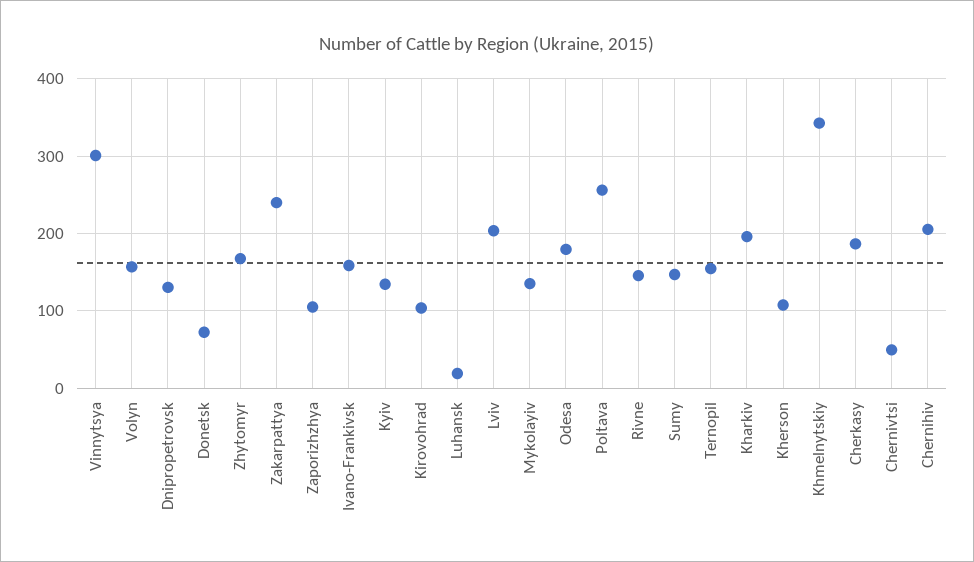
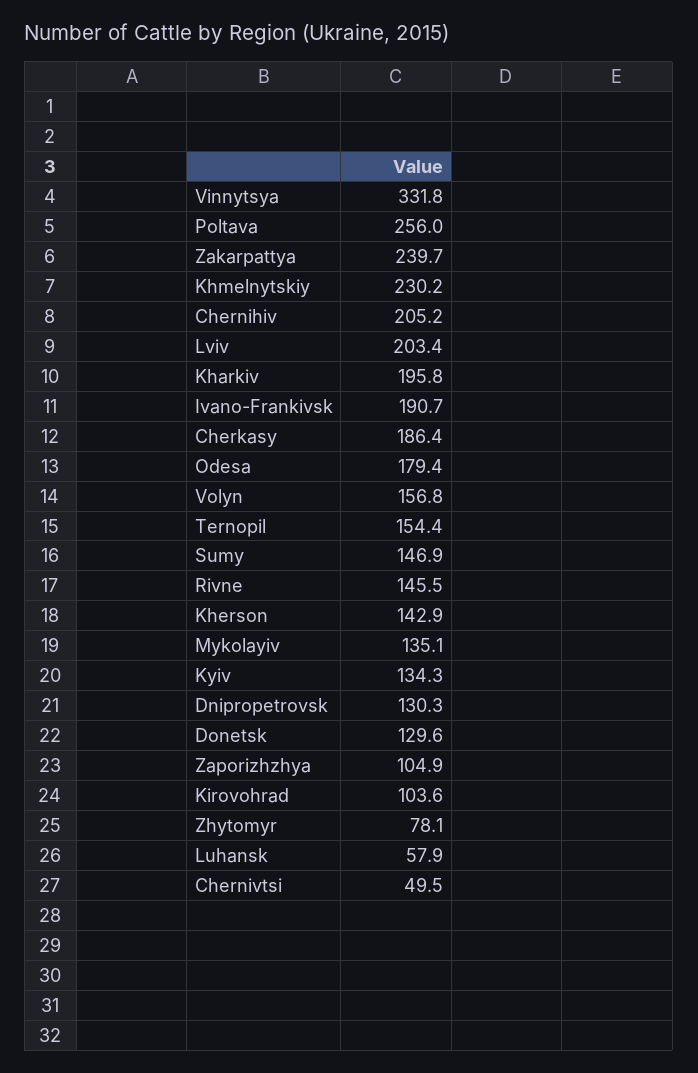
Vinnytsya: 300 -> 331.8
Donetsk: 70 -> 129.6
Zhytomyr: 170 -> 78.1
Ivano-Frankivsk: 160 -> 190.7
Luhansk: 20 -> 57.9
Kherson: 110 -> 142.9
Khmelnytskiy: 340 -> 230.2

